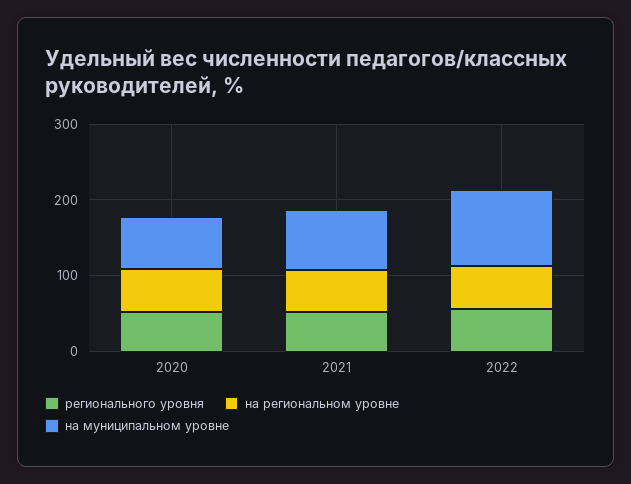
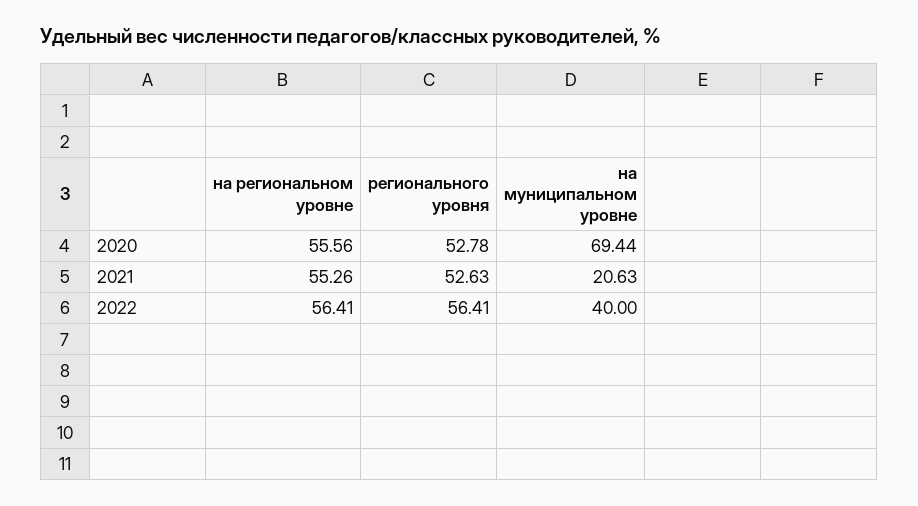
на муниципальном уровне, 2021: 80 -> 20.63
на муниципальном уровне, 2022: 100 -> 40

